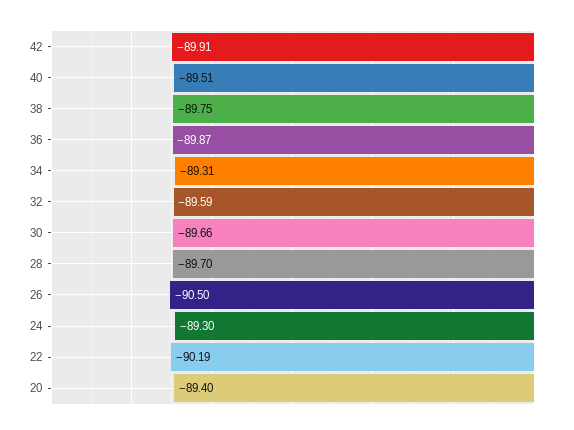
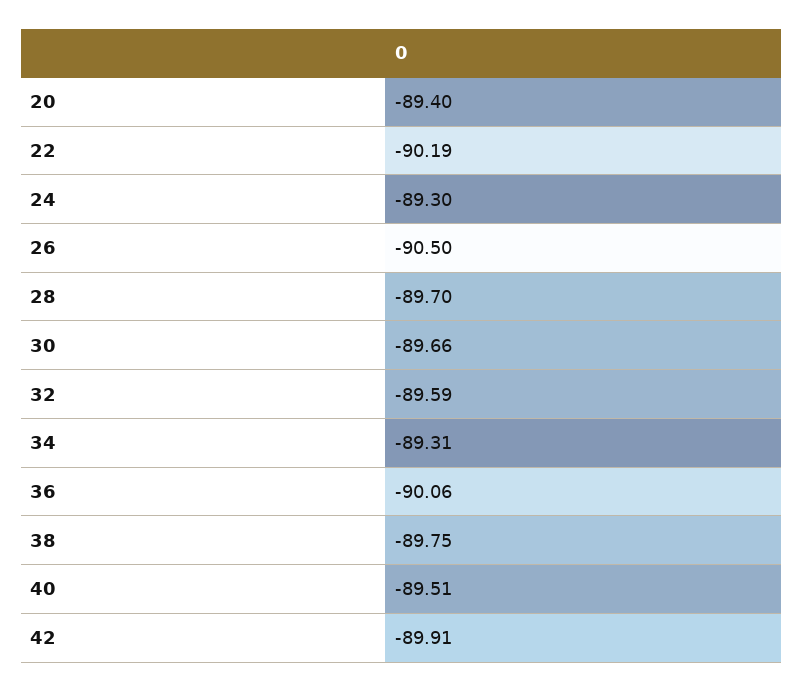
36: -89.87 -> -90.06

